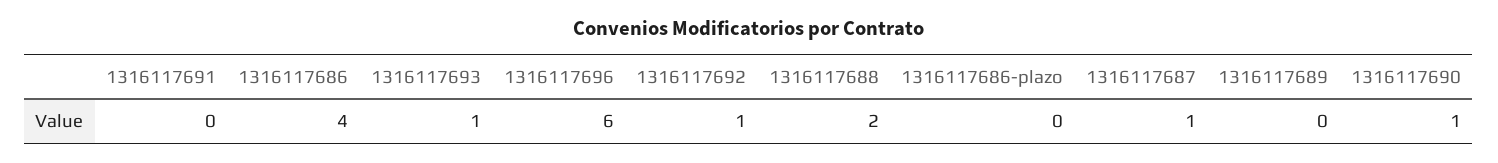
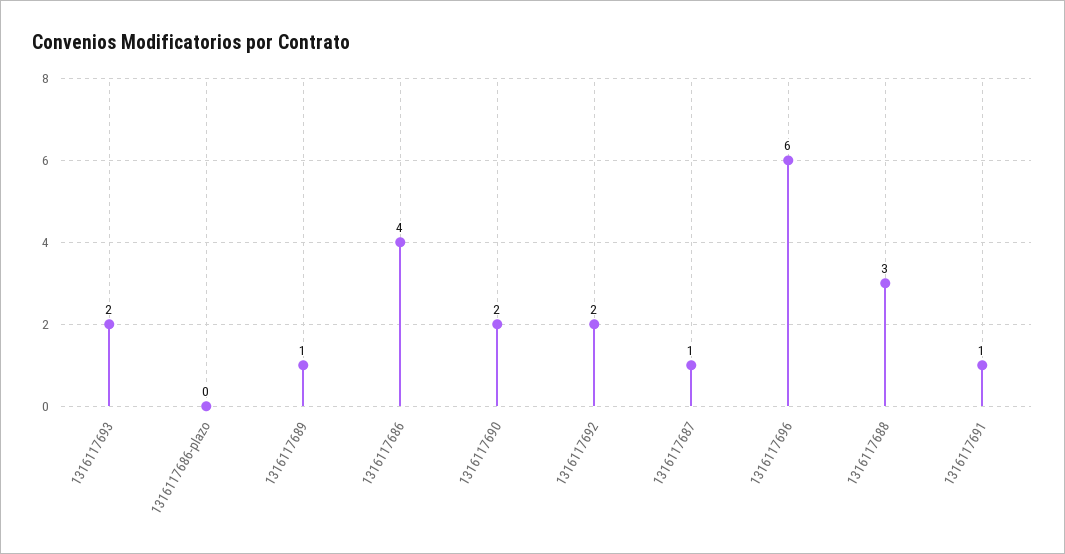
1316117691: 0 -> 1
1316117693: 1 -> 2
1316117692: 1 -> 2
1316117688: 2 -> 3
1316117689: 0 -> 1
1316117690: 1 -> 2

